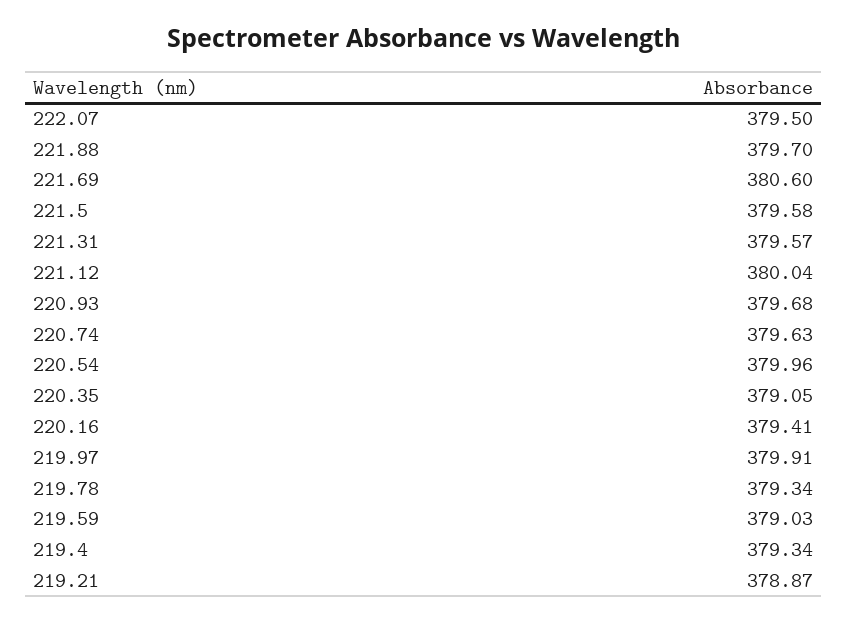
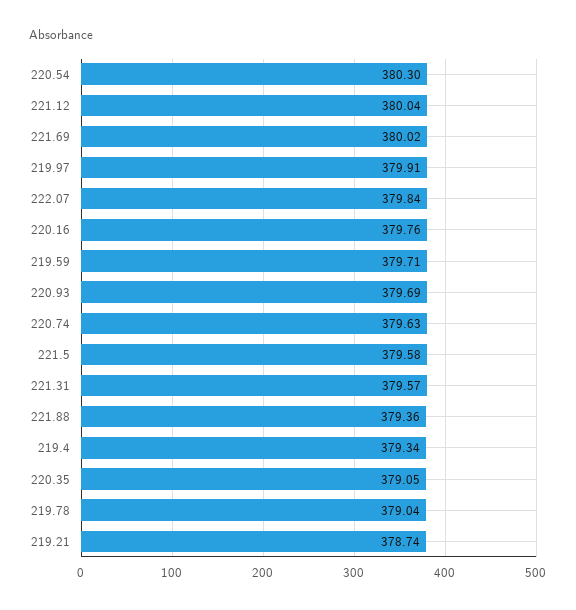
222.07: 379.5 -> 379.84
221.88: 379.7 -> 379.36
221.69: 380.6 -> 380.02
220.93: 379.68 -> 379.69
220.54: 379.96 -> 380.3
220.16: 379.41 -> 379.76
219.78: 379.34 -> 379.04
219.59: 379.03 -> 379.71
219.21: 378.87 -> 378.74

